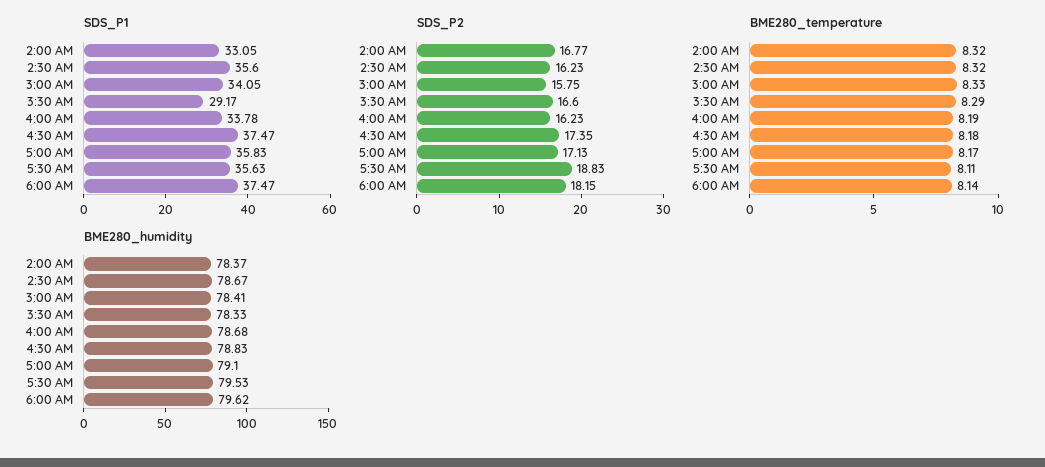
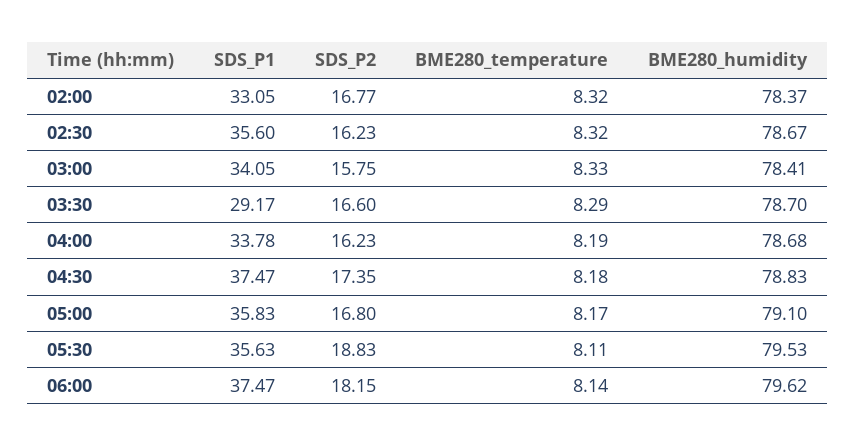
SDS_P2, 5:00 AM: 17.13 -> 16.8
BME280_humidity, 3:30 AM: 78.33 -> 78.7

